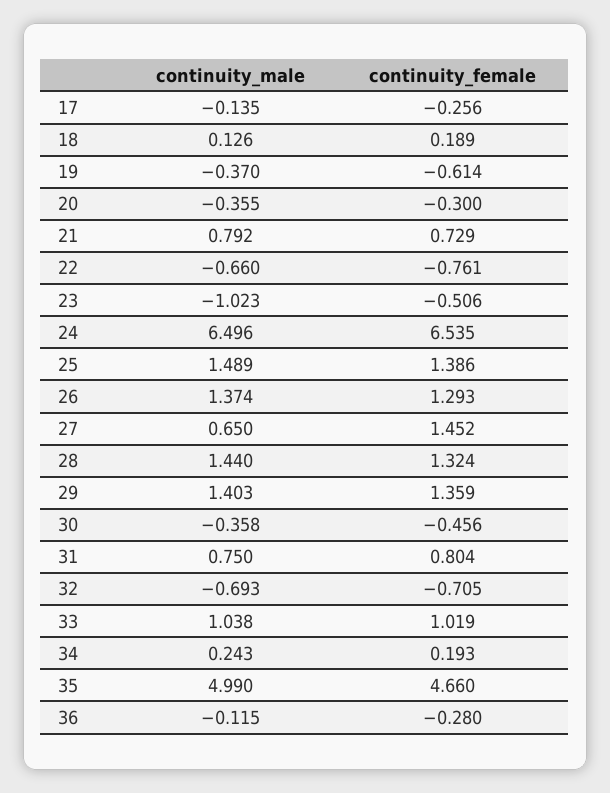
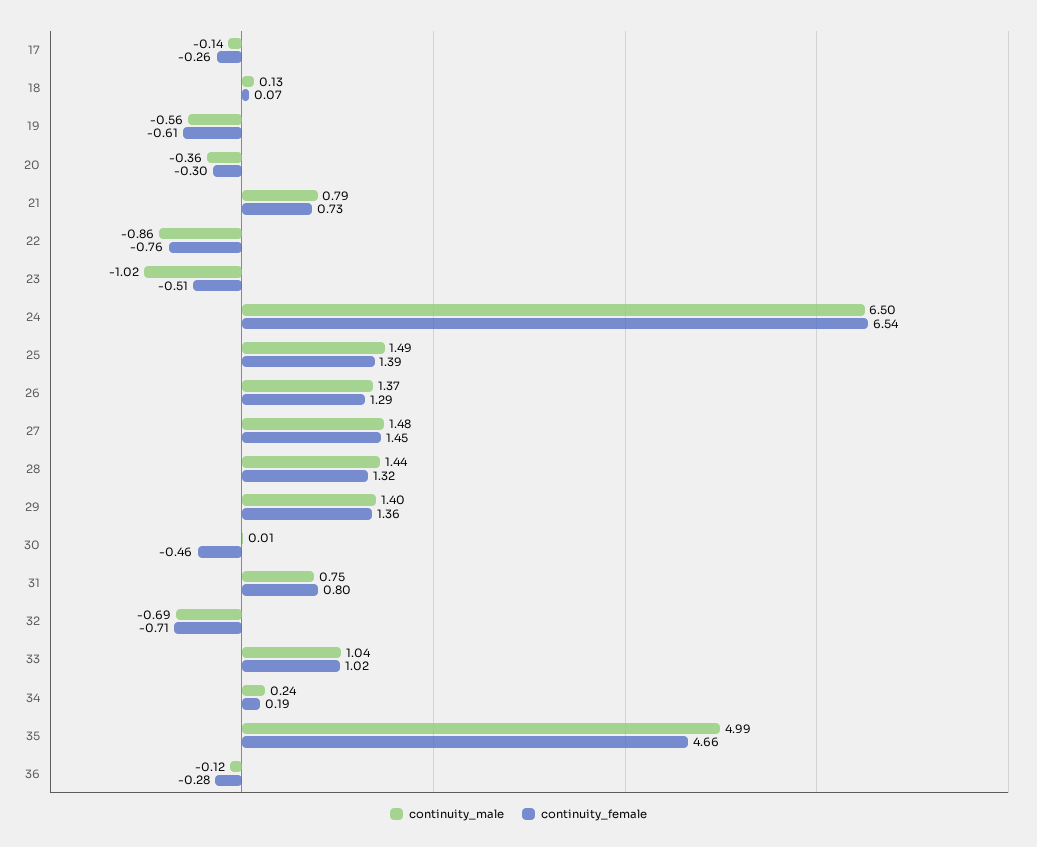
continuity_female, 18: 0.189 -> 0.07
continuity_male, 19: -0.37 -> -0.56
continuity_male, 22: -0.66 -> -0.86
continuity_male, 27: 0.65 -> 1.48
continuity_male, 30: -0.358 -> 0.01

